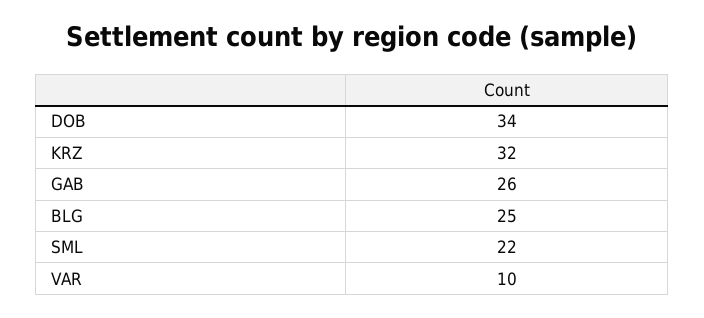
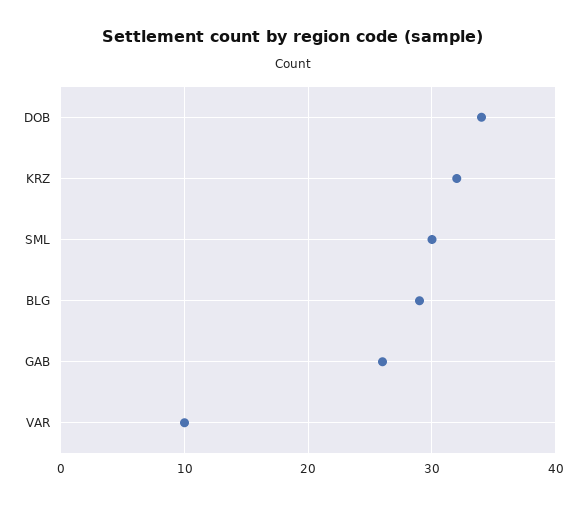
BLG: 25 -> 29
SML: 22 -> 30

